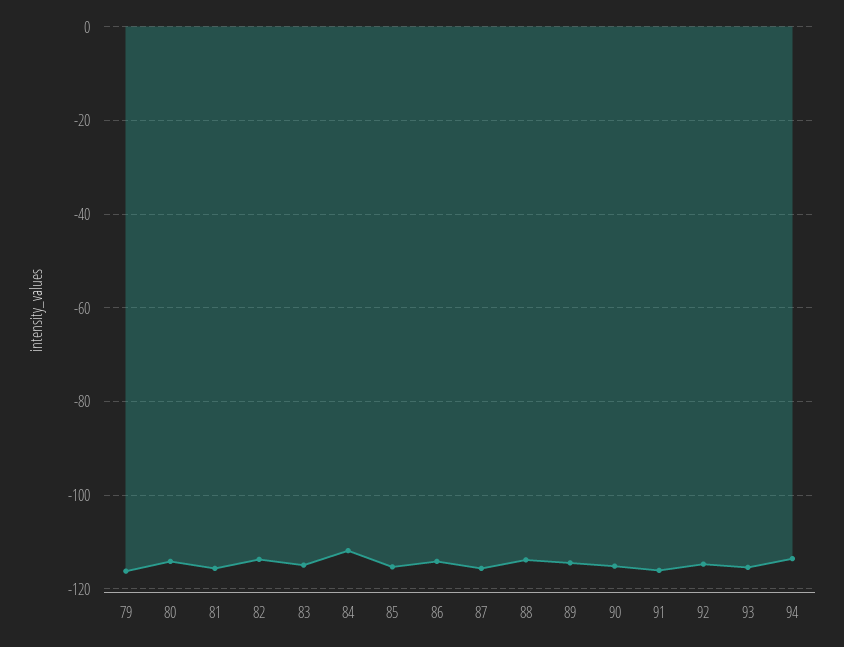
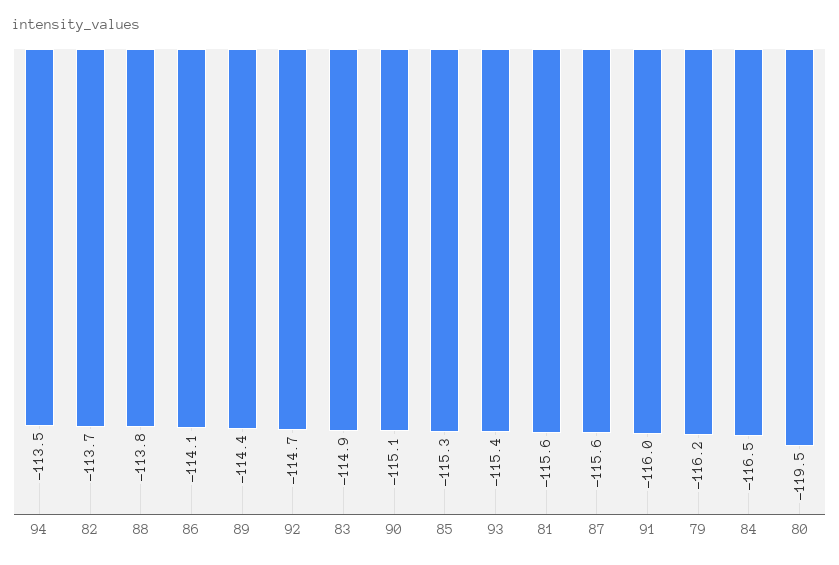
80: -114 -> -119.5
84: -112 -> -116.5

